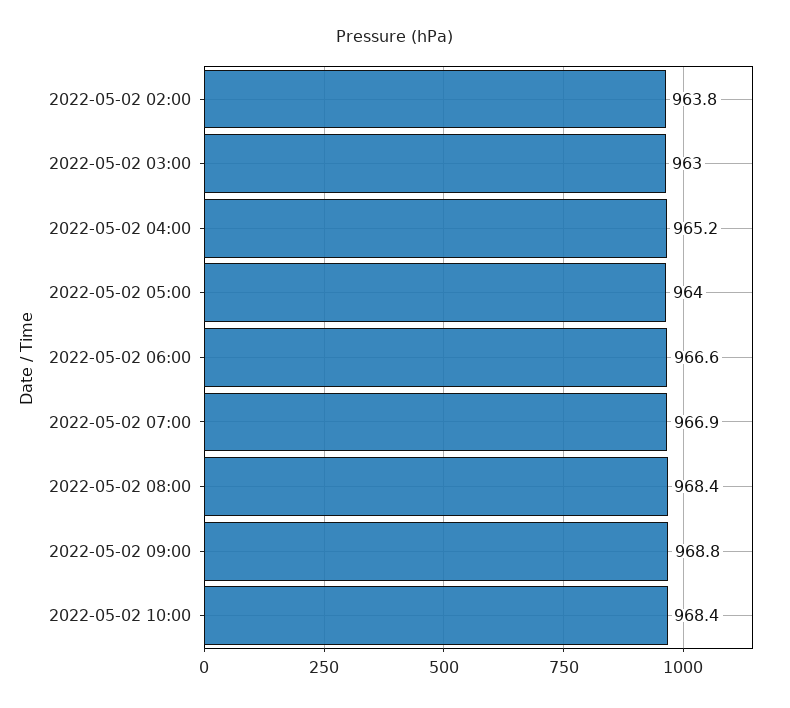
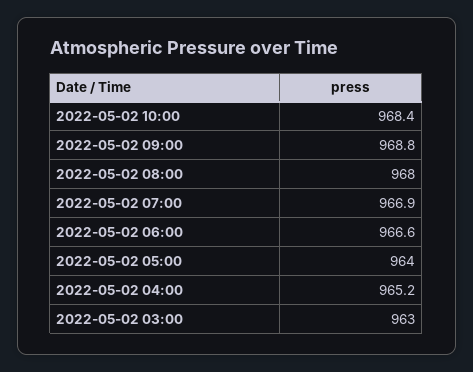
2022-05-02 02:00: 963.8 -> none
2022-05-02 08:00: 968.4 -> 968

